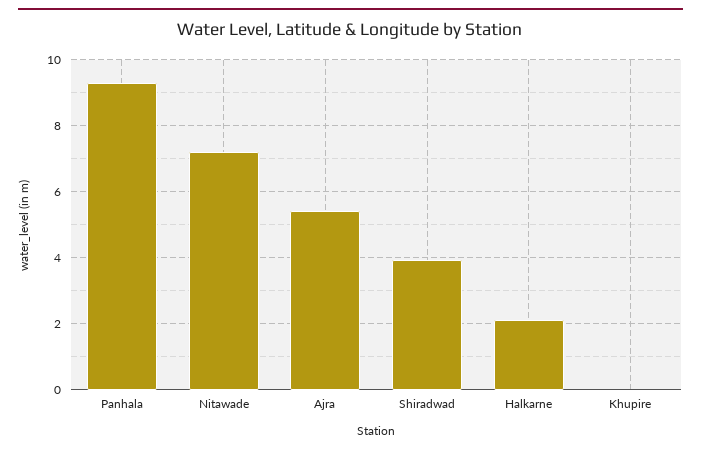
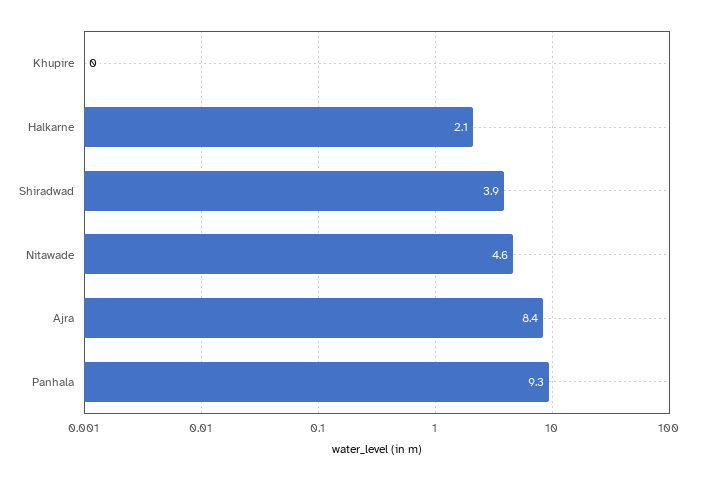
Nitawade: 7.2 -> 4.6
Ajra: 5.4 -> 8.4

